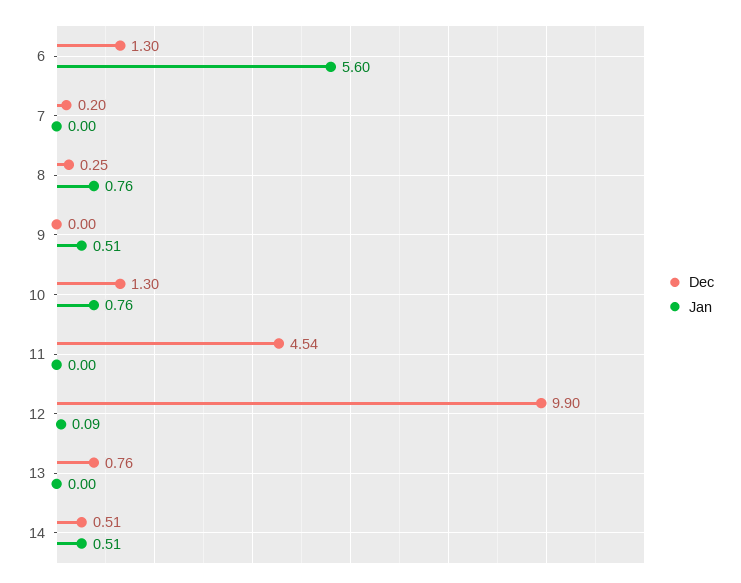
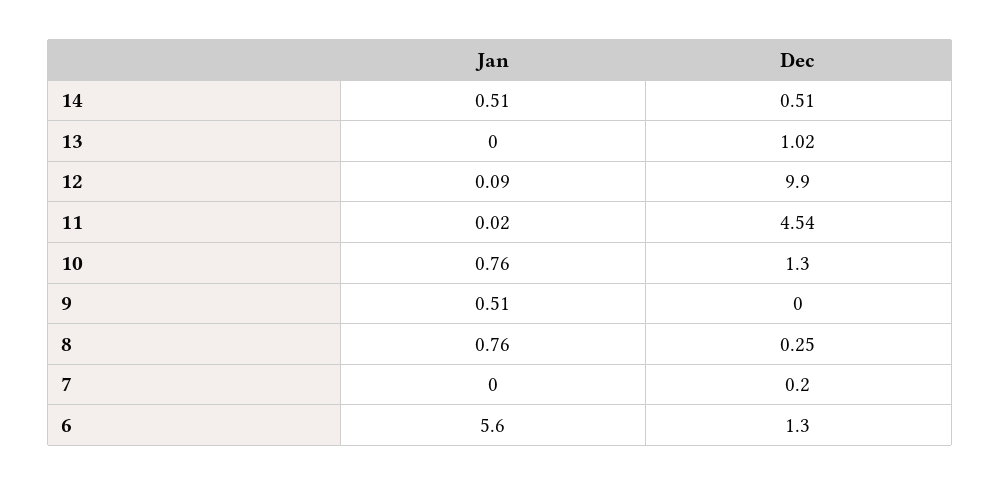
Jan, 11: 0 -> 0.02
Dec, 13: 0.76 -> 1.02

